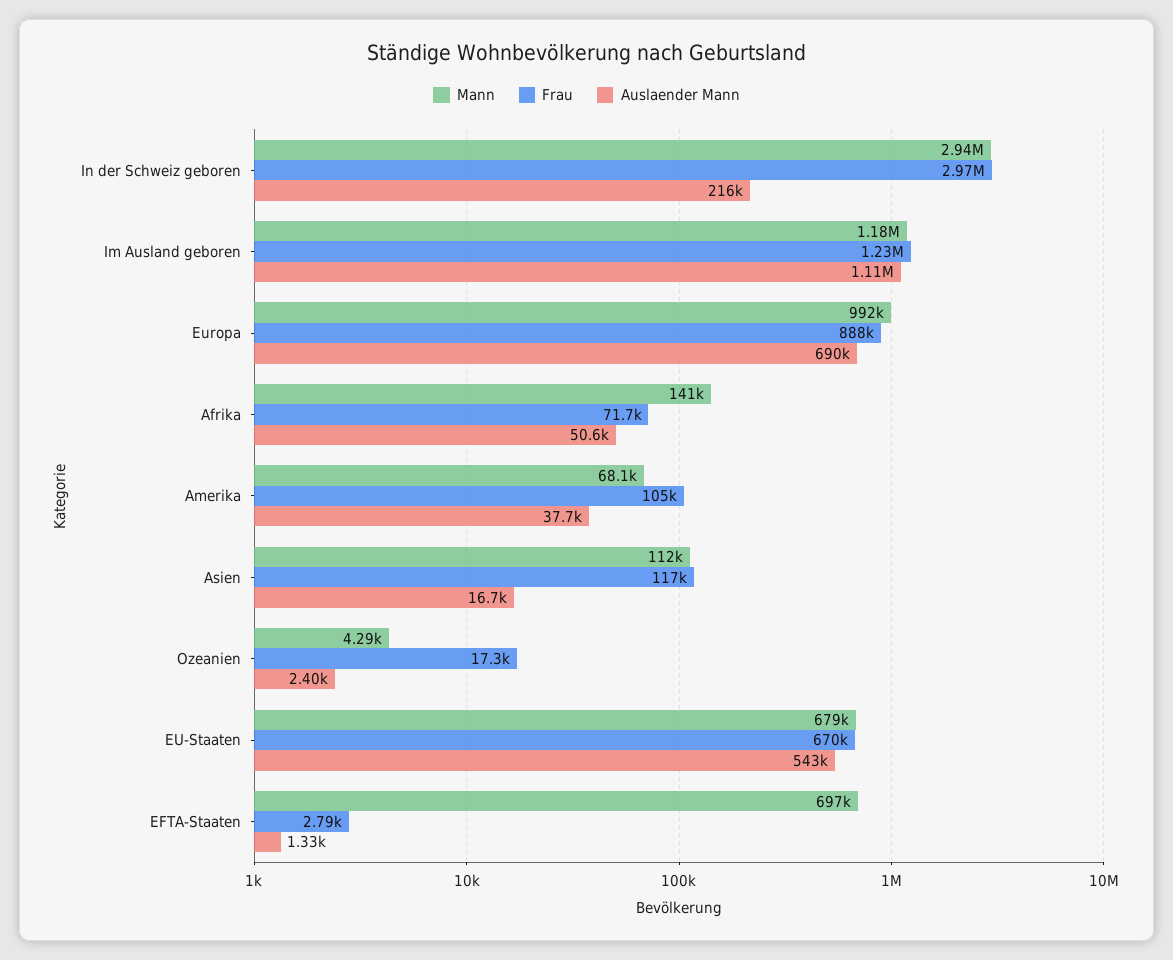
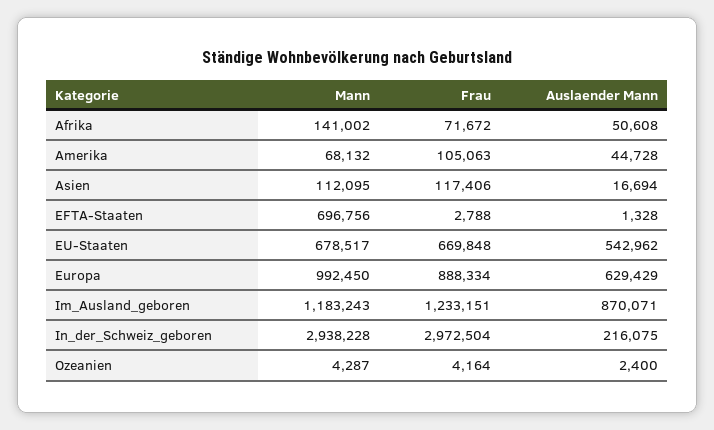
Auslaender Mann, Im Ausland geboren: 1110000 -> 870071
Auslaender Mann, Europa: 690000 -> 629429
Auslaender Mann, Amerika: 37700 -> 44728
Frau, Ozeanien: 17300 -> 4164

